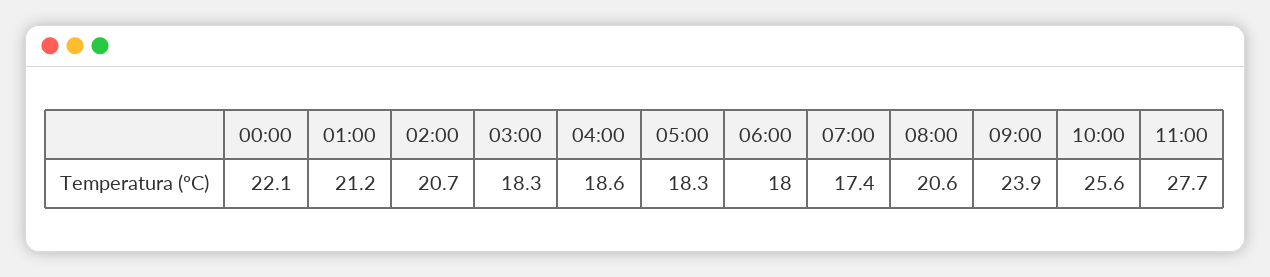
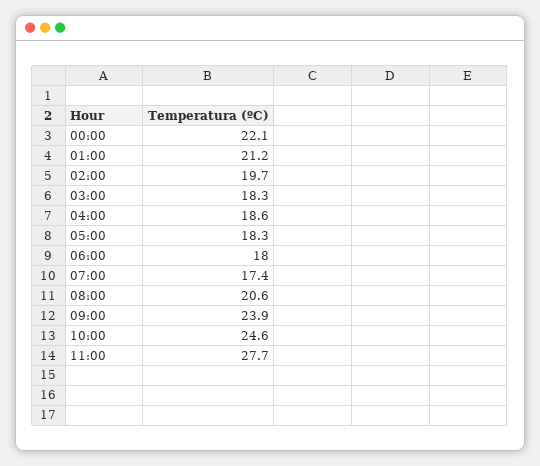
02:00: 20.7 -> 19.7
10:00: 25.6 -> 24.6

